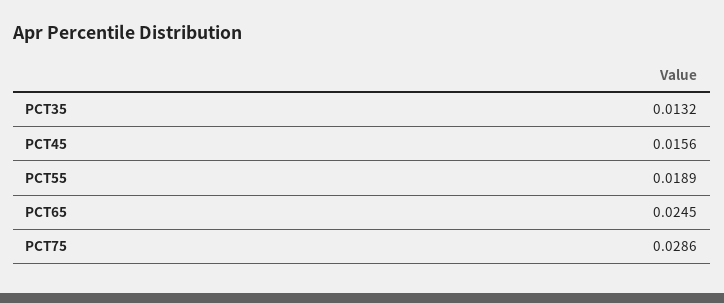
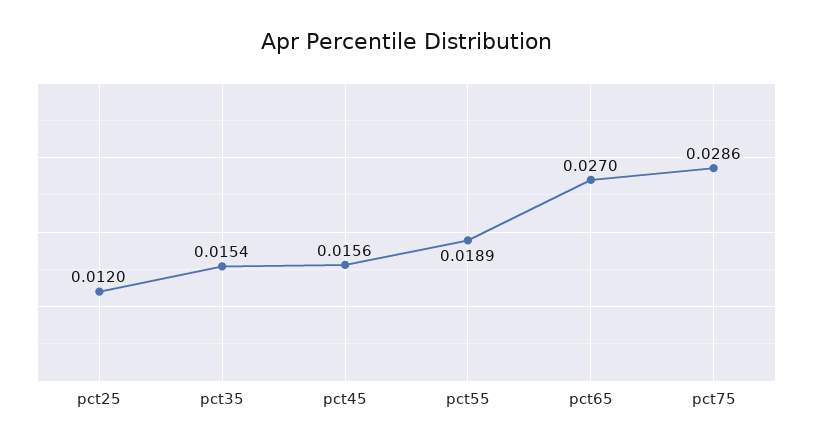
PCT35: 0.0132 -> 0.0154
PCT65: 0.0245 -> 0.027
pct25: none -> 0.012

